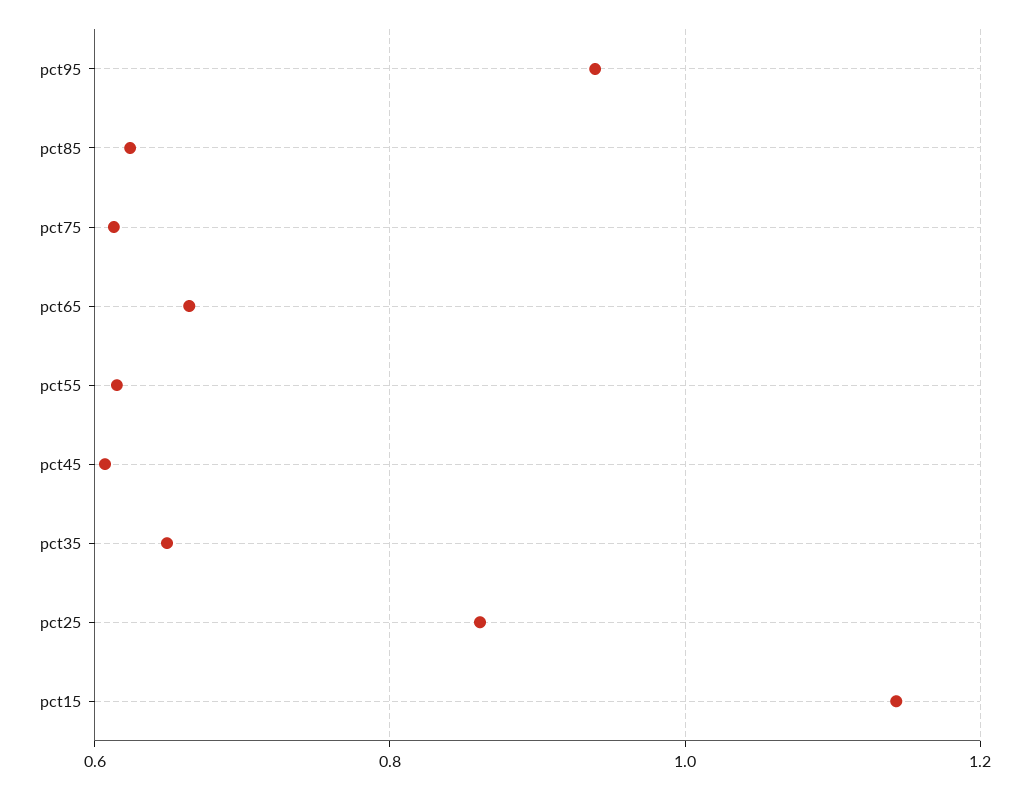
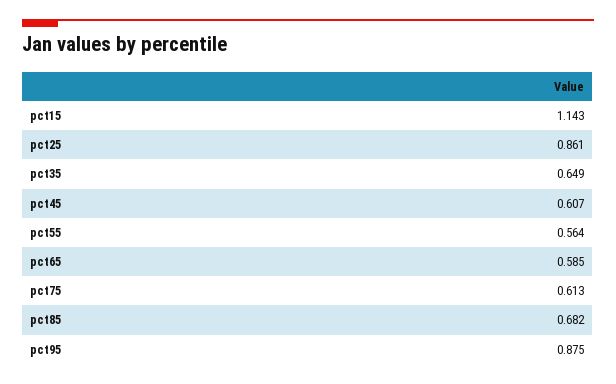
pct95: 0.94 -> 0.875
pct85: 0.62 -> 0.682
pct65: 0.66 -> 0.585
pct55: 0.62 -> 0.564

